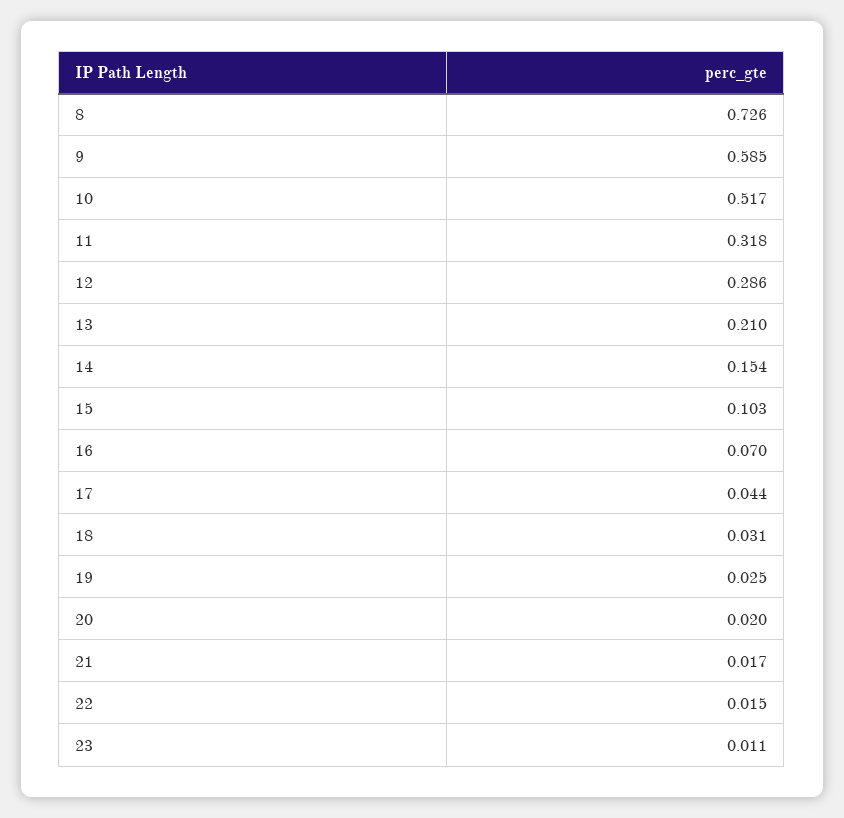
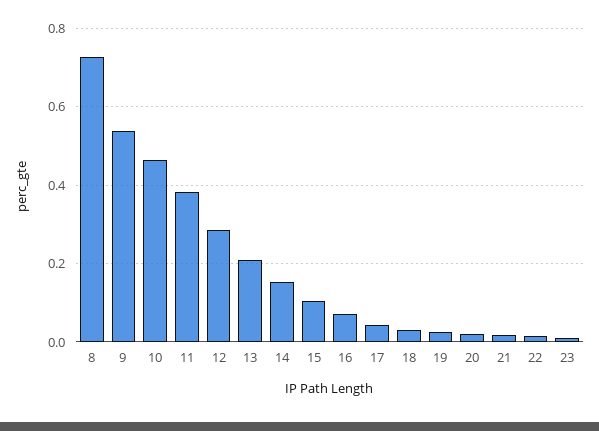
9: 0.585 -> 0.54
10: 0.517 -> 0.46
11: 0.318 -> 0.38

